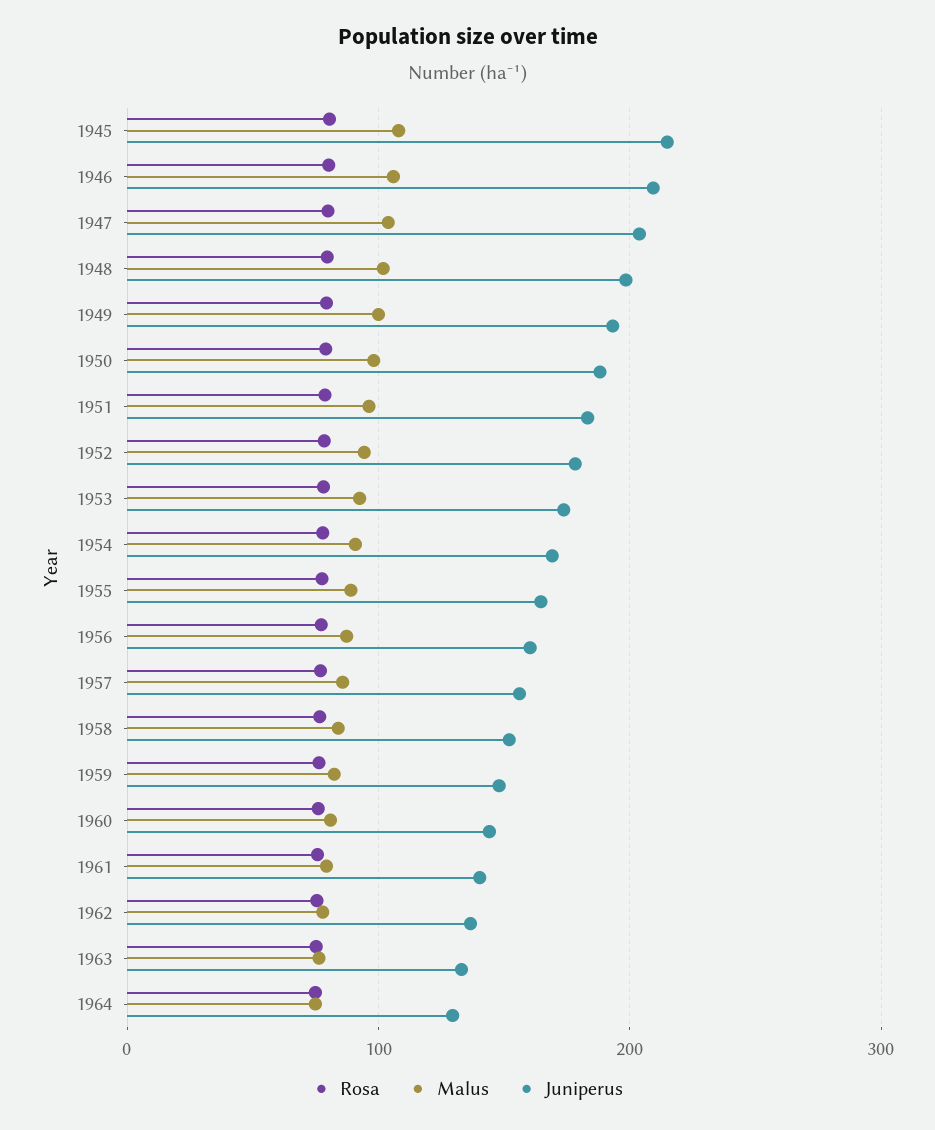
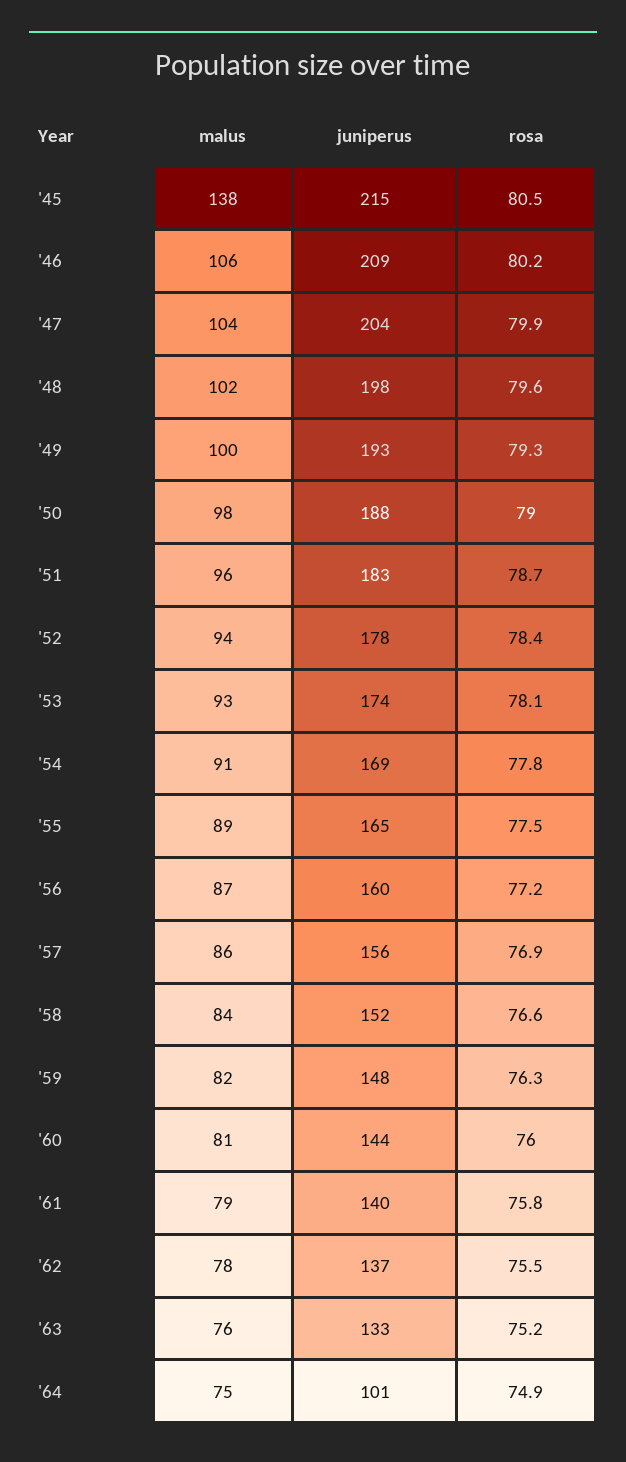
Malus, 1945: 110 -> 138
Juniperus, 1964: 130 -> 101

